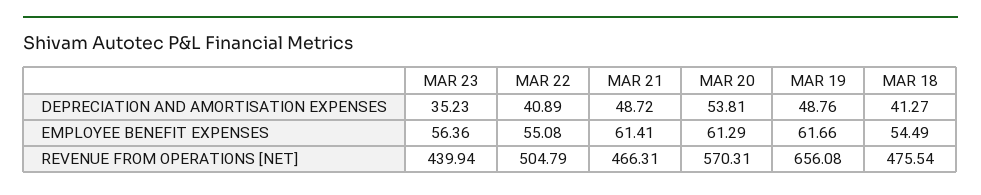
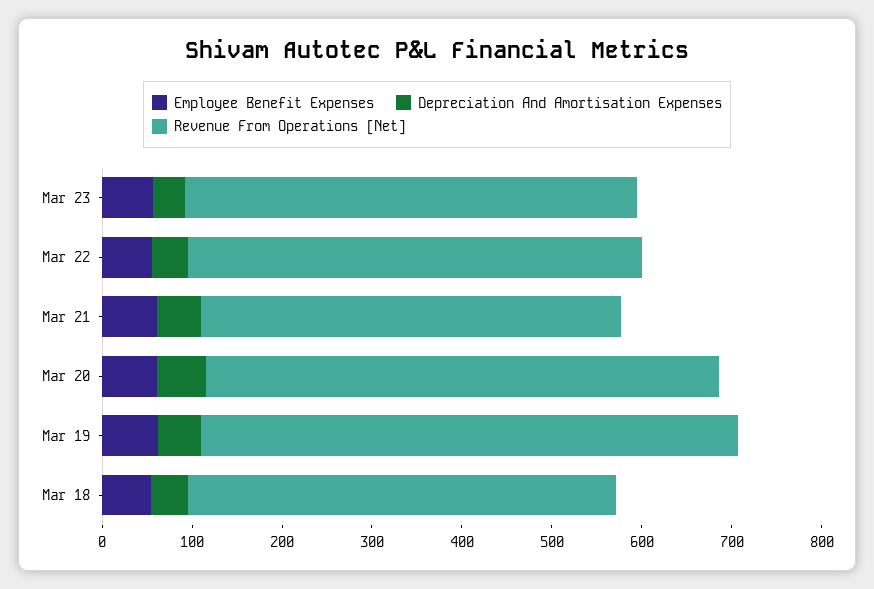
REVENUE FROM OPERATIONS [NET], MAR 23: 439.94 -> 500
REVENUE FROM OPERATIONS [NET], MAR 19: 656.08 -> 600

